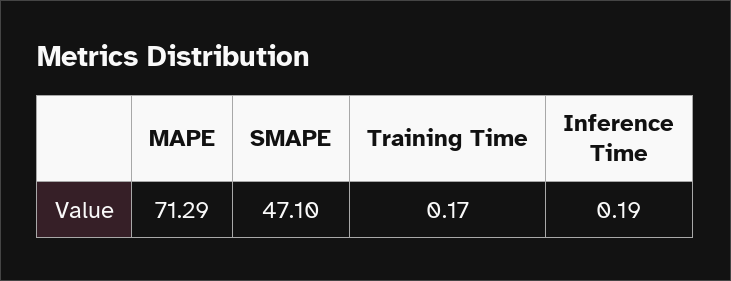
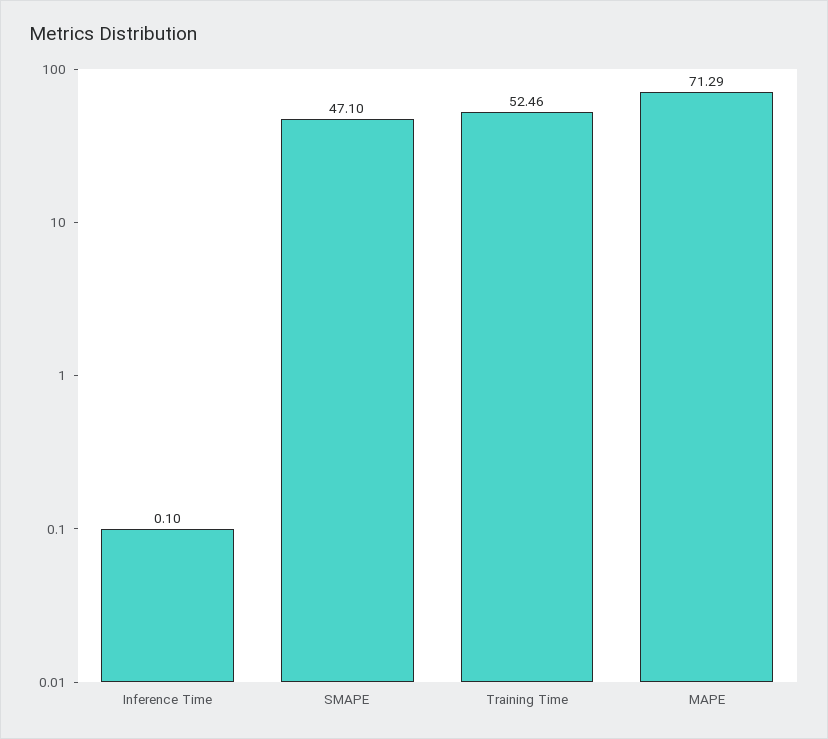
Training Time: 0.17 -> 52.46
Inference Time: 0.19 -> 0.1

